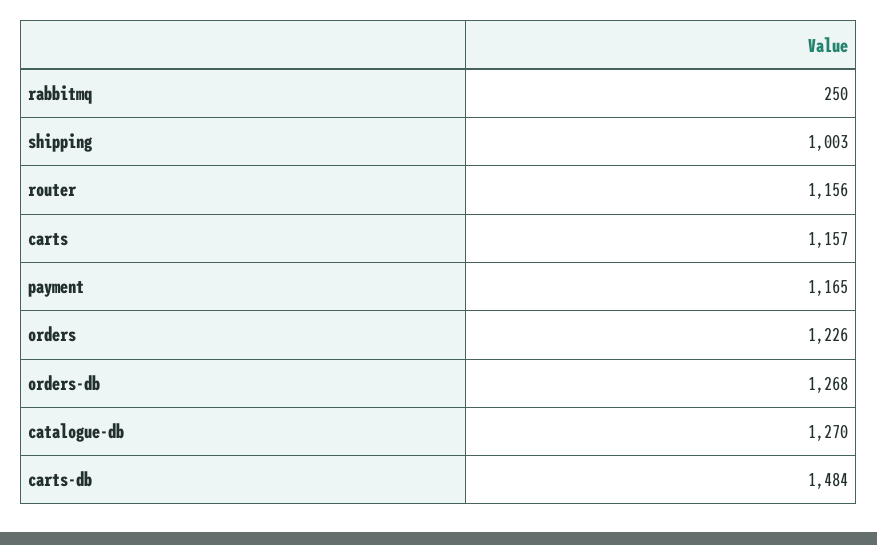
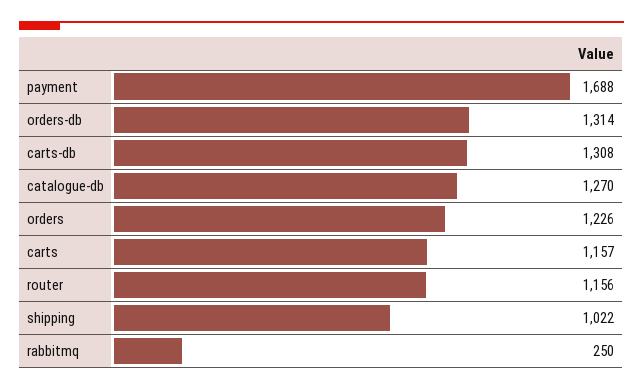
shipping: 1003 -> 1022
payment: 1165 -> 1688
orders-db: 1268 -> 1314
carts-db: 1484 -> 1308

